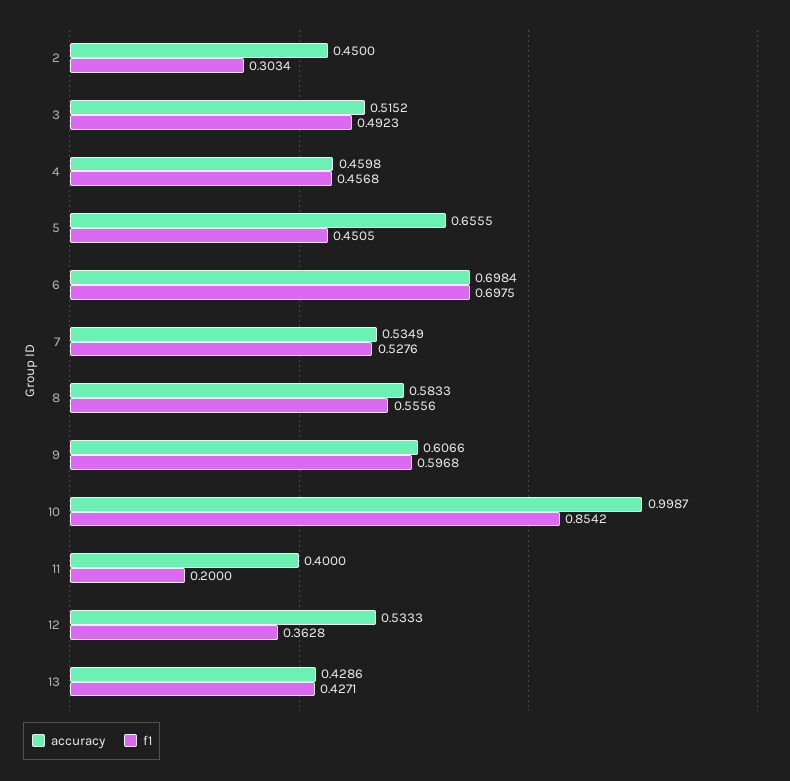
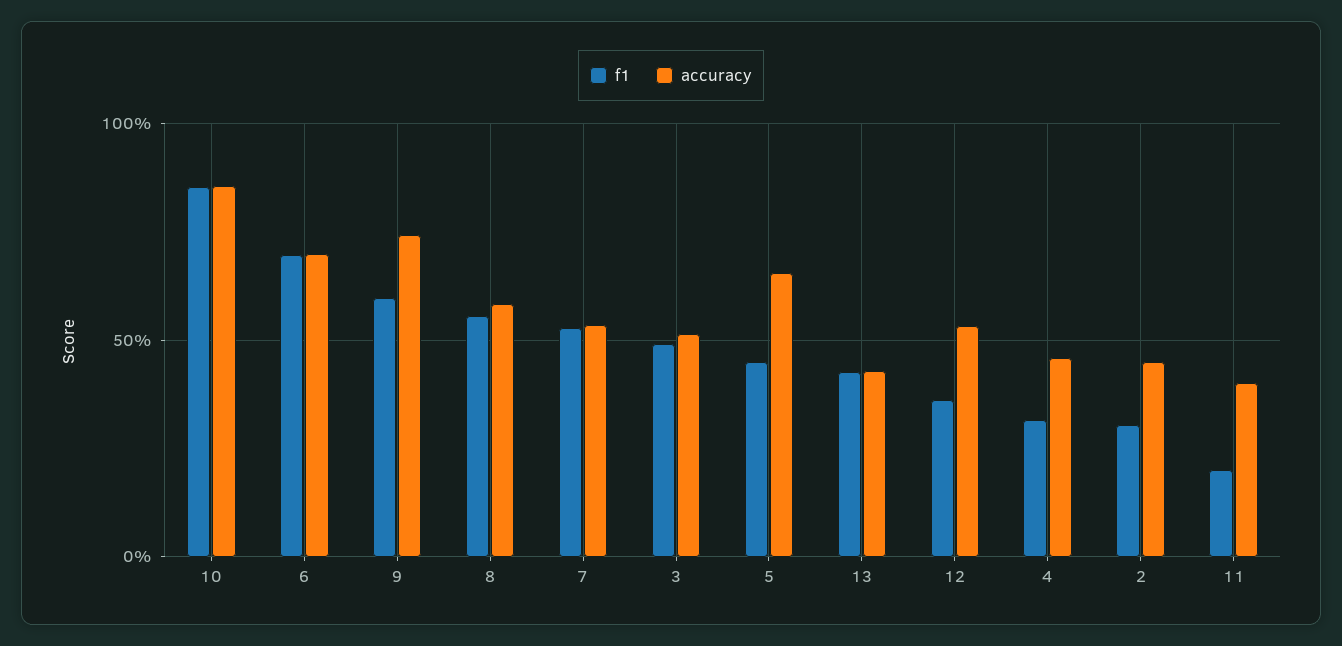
f1, 4: 0.4568 -> 0.3
accuracy, 9: 0.6066 -> 0.75
accuracy, 10: 0.9987 -> 0.85

